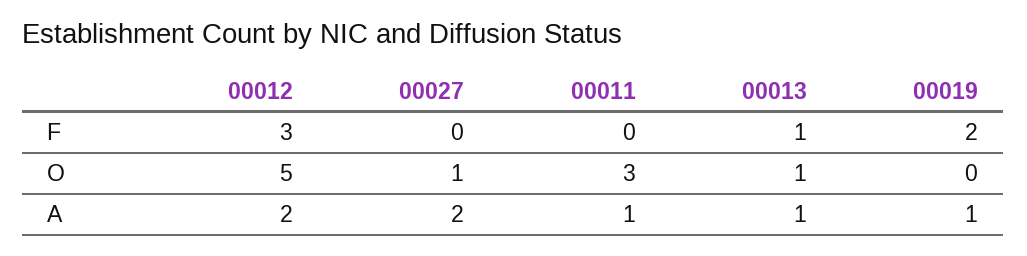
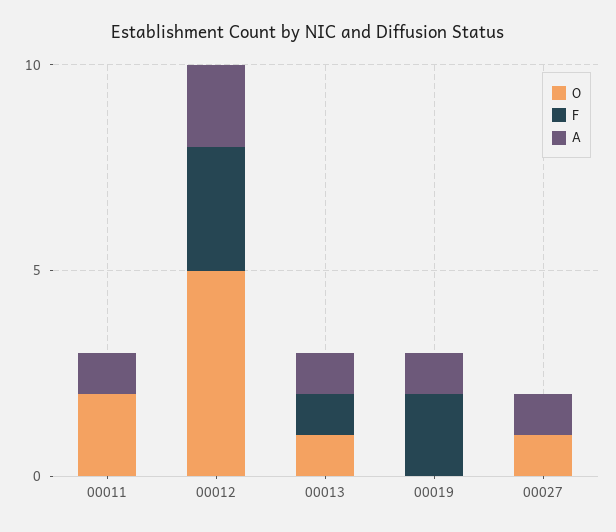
O, 00011: 3 -> 2
A, 00027: 2 -> 1

